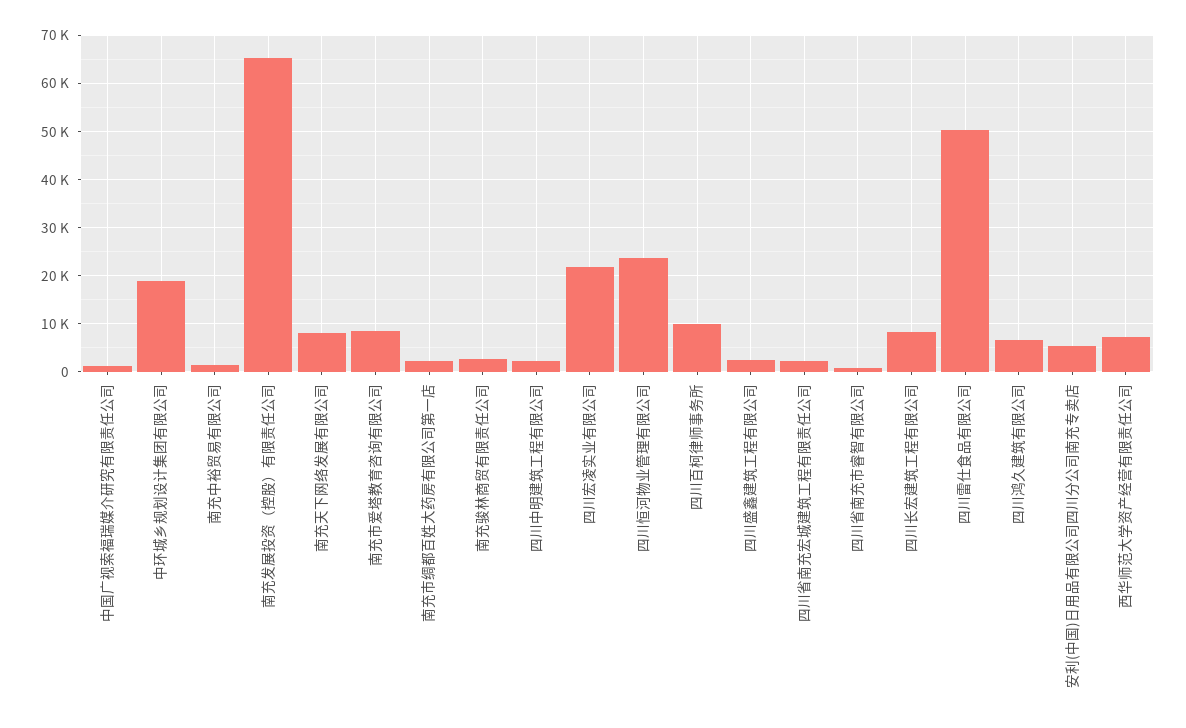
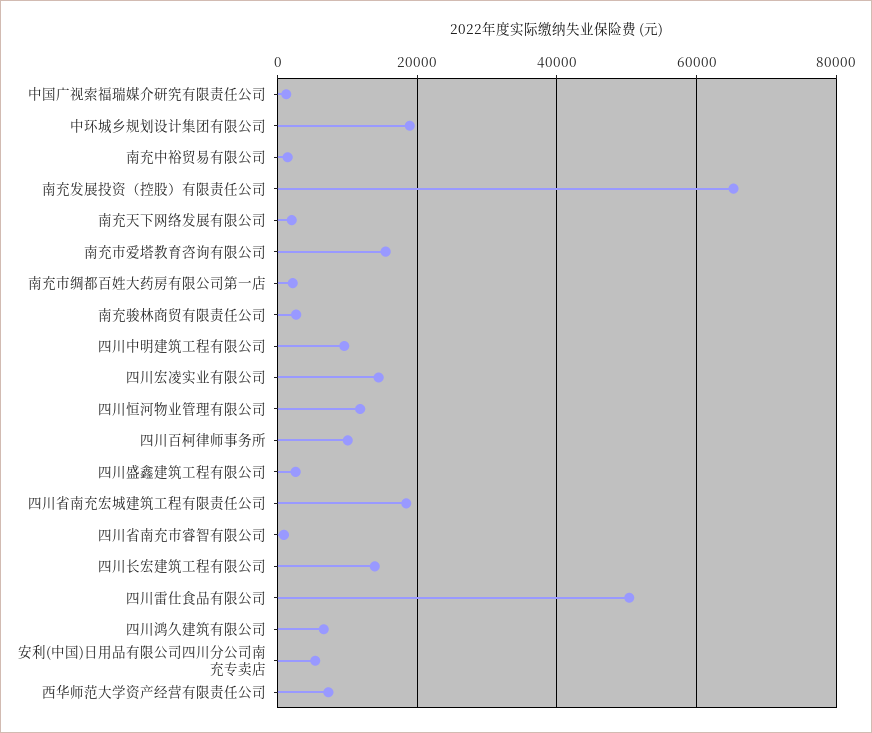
南充天下网络发展有限公司: 8000 -> 2000
南充市爱塔教育咨询有限公司: 8000 -> 16000
四川中明建筑工程有限公司: 2000 -> 10000
四川宏凌实业有限公司: 22000 -> 14000
四川恒河物业管理有限公司: 24000 -> 12000
四川省南充宏城建筑工程有限责任公司: 2000 -> 18000
四川长宏建筑工程有限公司: 8000 -> 14000

